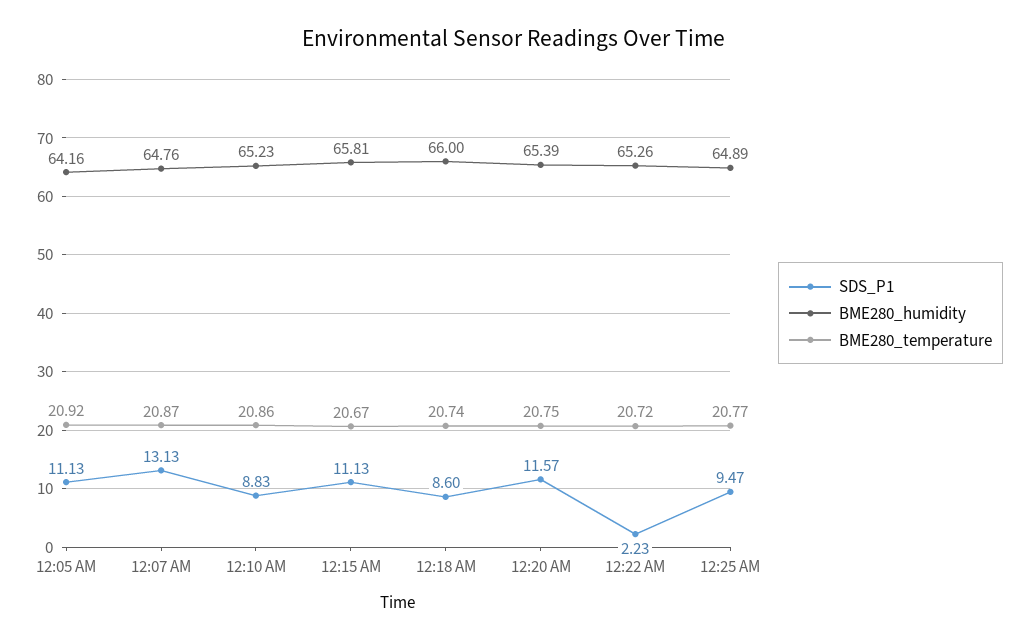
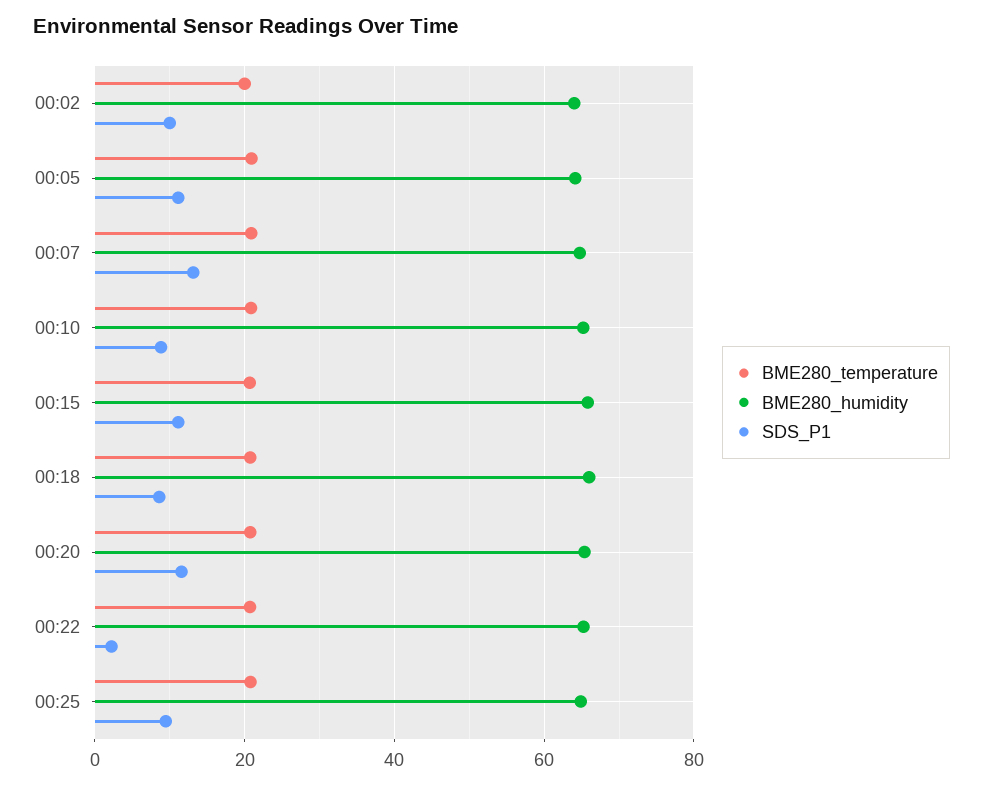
BME280_temperature, 00:02: none -> 20
BME280_humidity, 00:02: none -> 64
SDS_P1, 00:02: none -> 10

